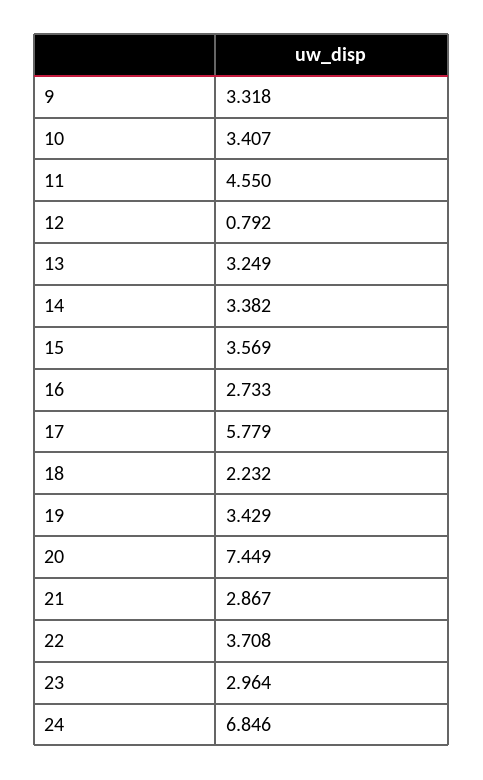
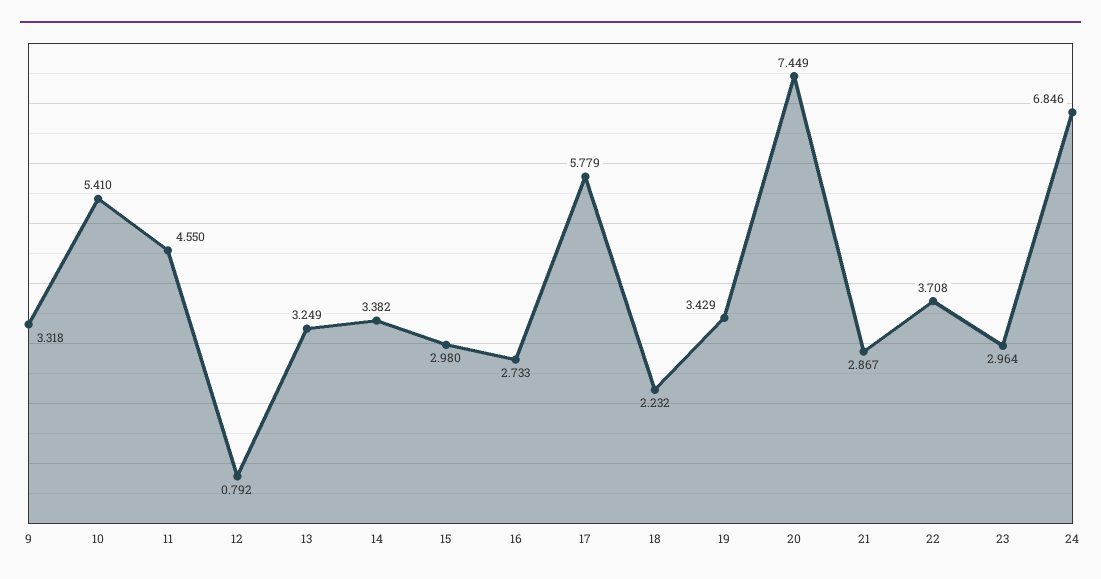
10: 3.407 -> 5.41
15: 3.569 -> 2.98

